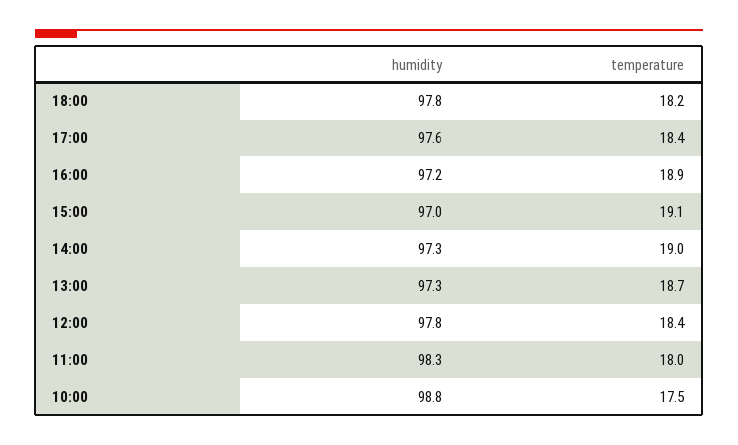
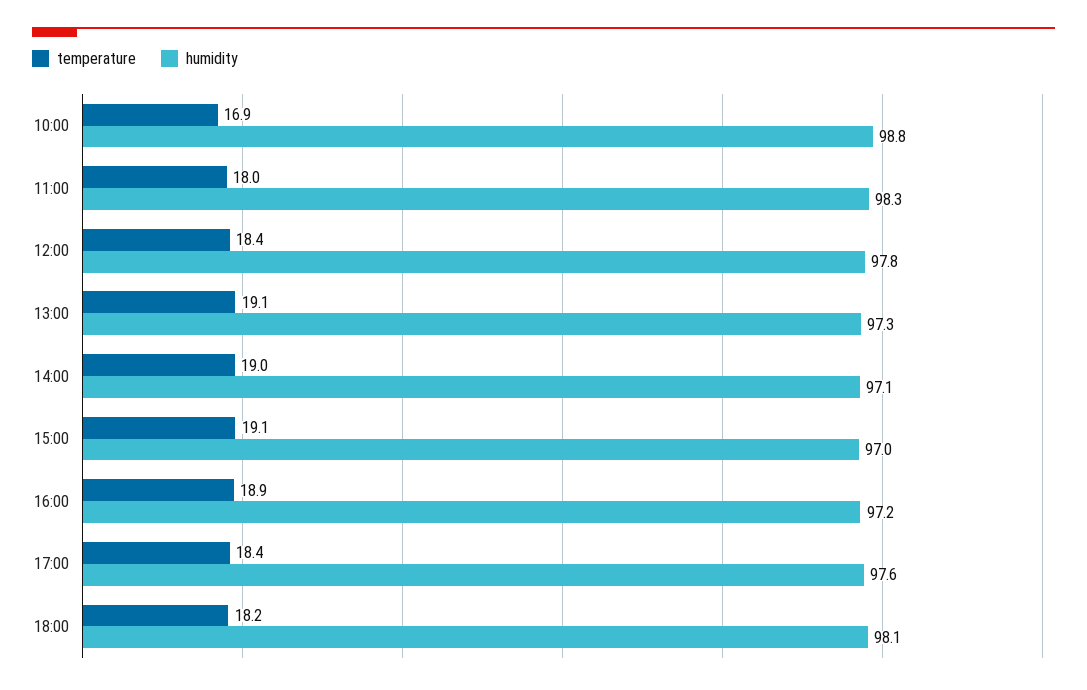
humidity, 18:00: 97.8 -> 98.1
humidity, 14:00: 97.3 -> 97.1
temperature, 13:00: 18.7 -> 19.1
temperature, 10:00: 17.5 -> 16.9

